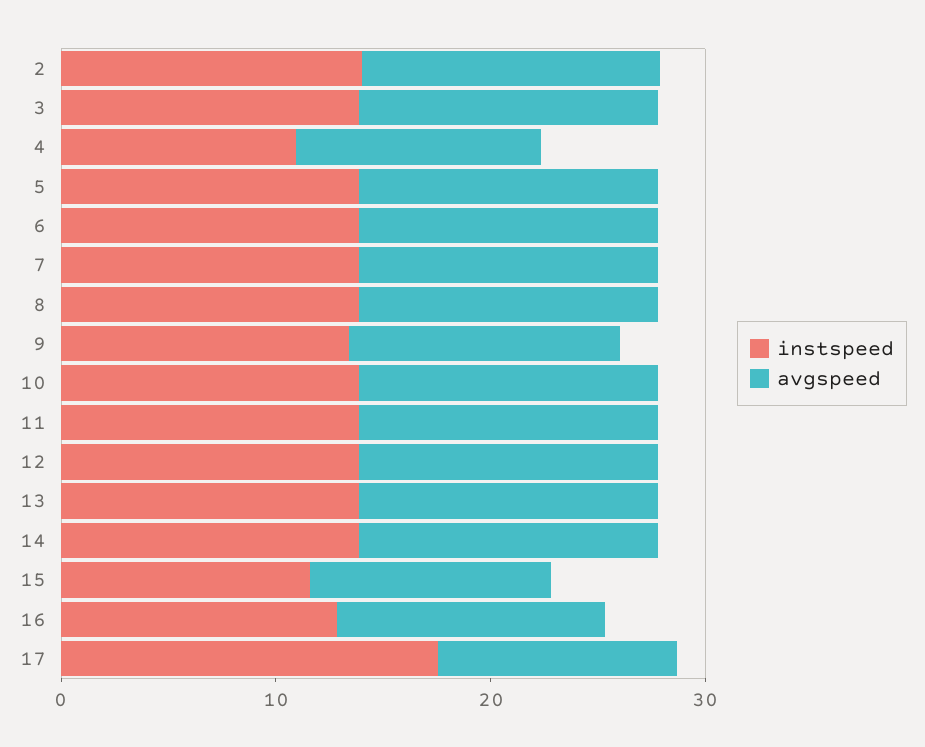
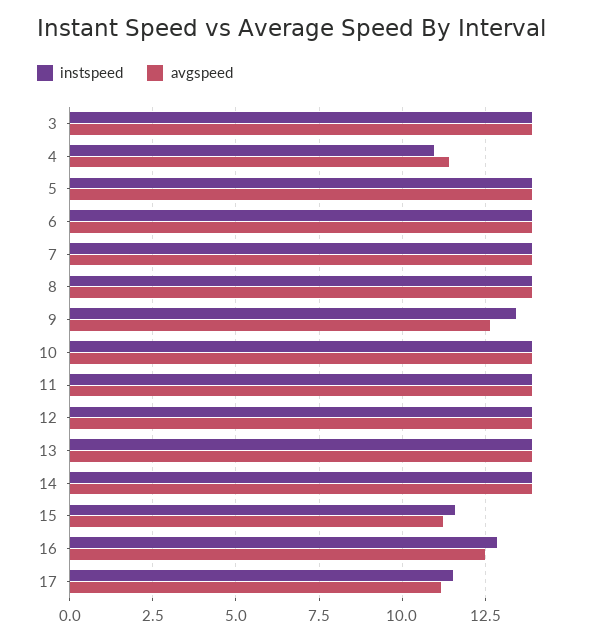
instspeed, 2: 14 -> none
avgspeed, 2: 14 -> none
instspeed, 17: 18 -> 11.5

